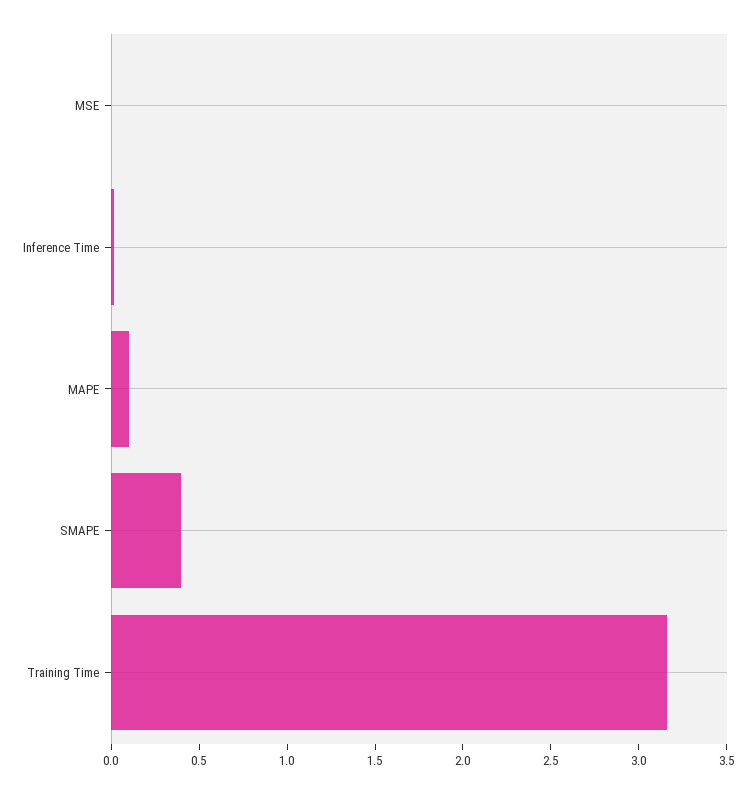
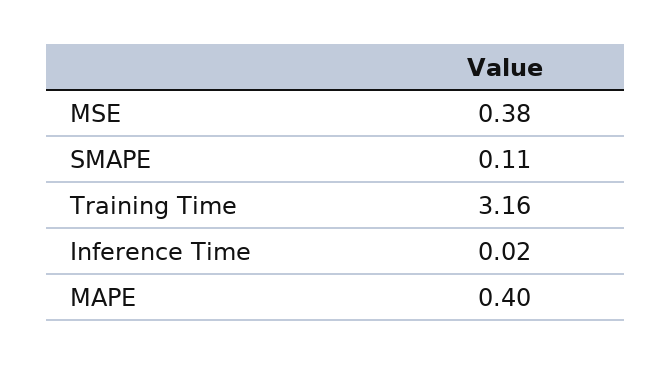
MSE: 0 -> 0.38
MAPE: 0.1 -> 0.4
SMAPE: 0.4 -> 0.11

